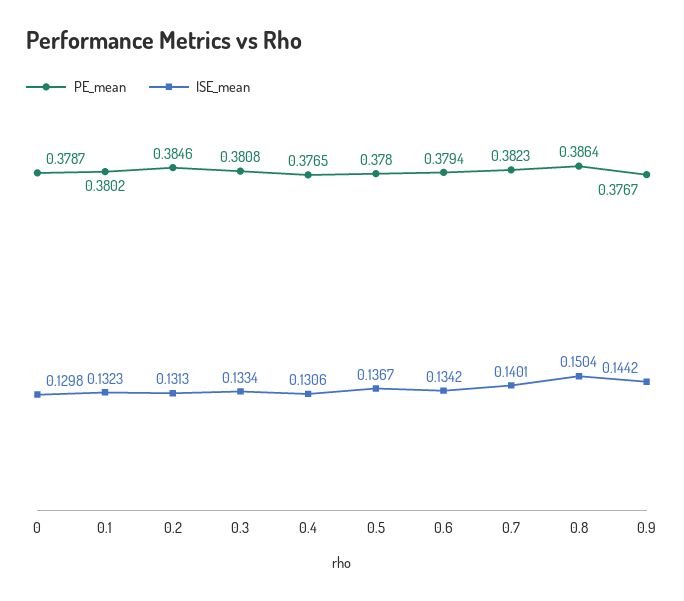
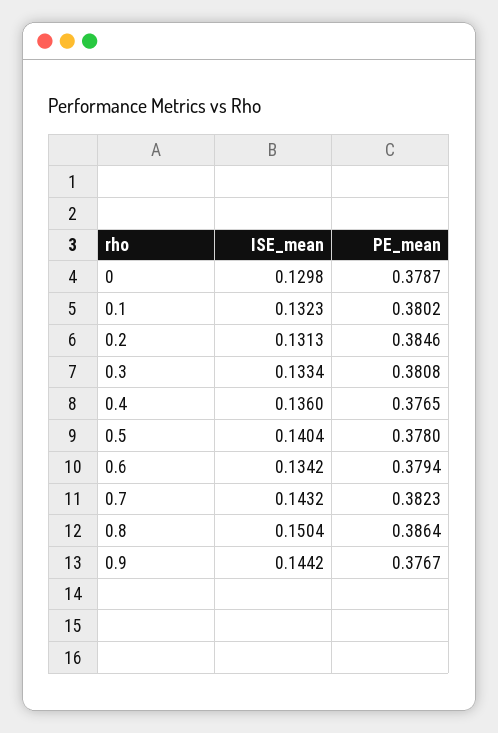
ISE_mean, 0.4: 0.1306 -> 0.136
ISE_mean, 0.5: 0.1367 -> 0.1404
ISE_mean, 0.7: 0.1401 -> 0.1432

